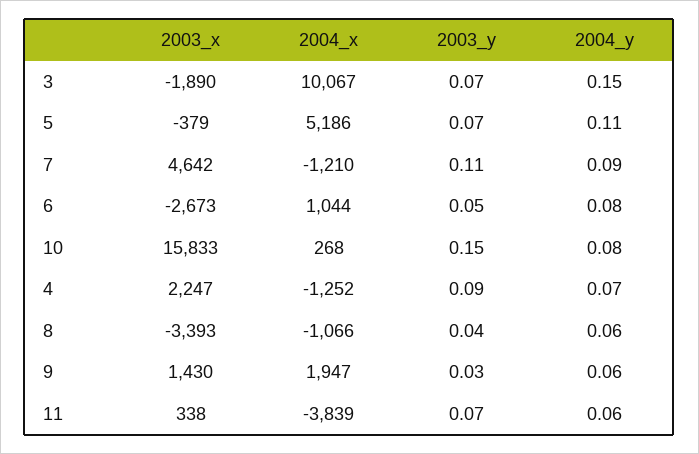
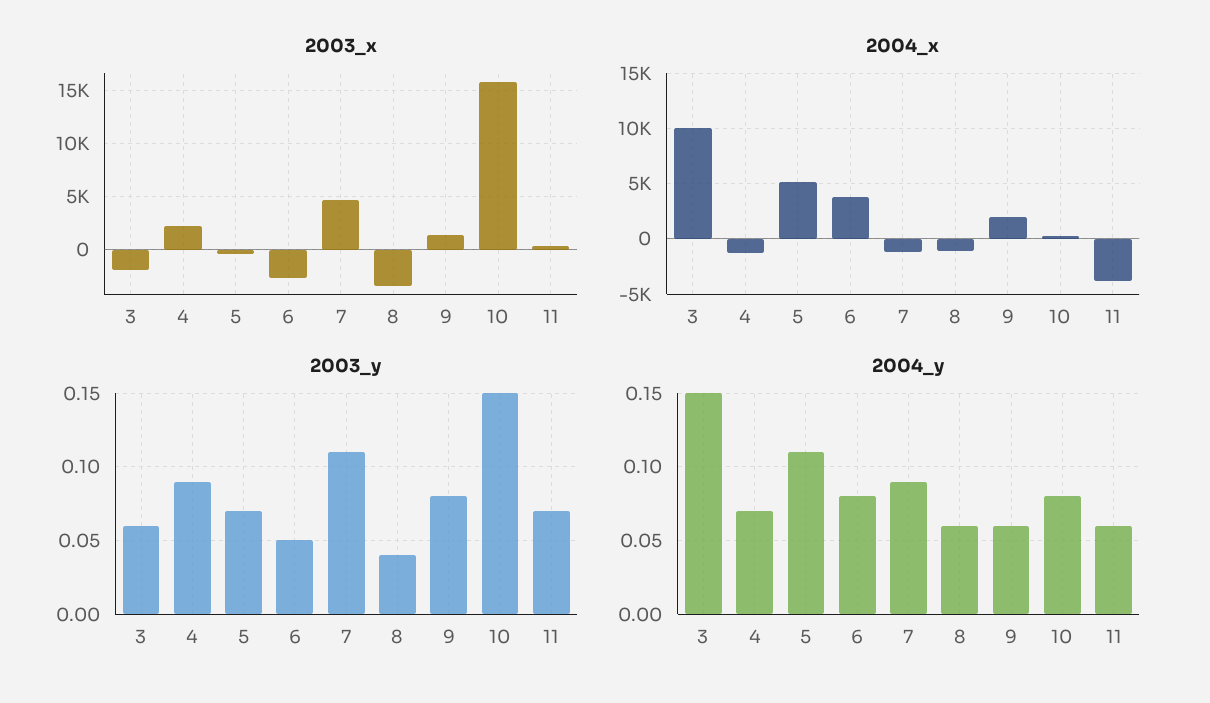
2003_y, 3: 0.07 -> 0.06
2004_x, 6: 1044 -> 4000
2003_y, 9: 0.03 -> 0.08

